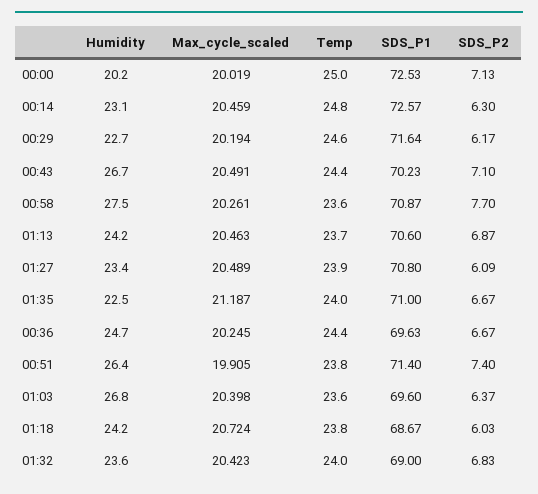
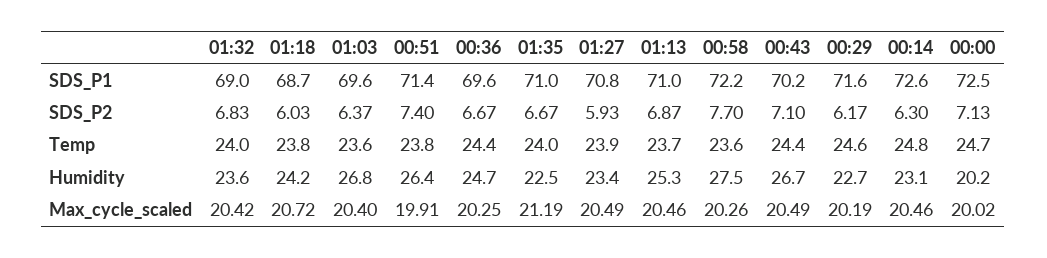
Temp, 00:00: 25 -> 24.7
SDS_P1, 00:58: 70.87 -> 72.2
Humidity, 01:13: 24.2 -> 25.3
SDS_P1, 01:13: 70.6 -> 71
SDS_P2, 01:27: 6.09 -> 5.93

